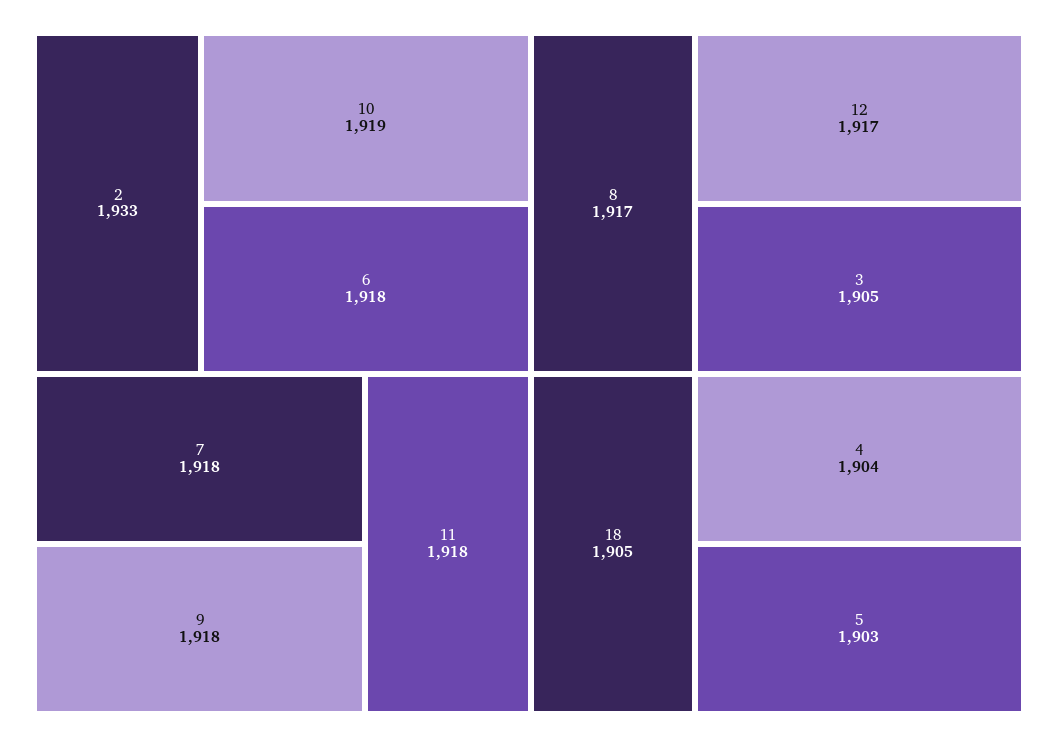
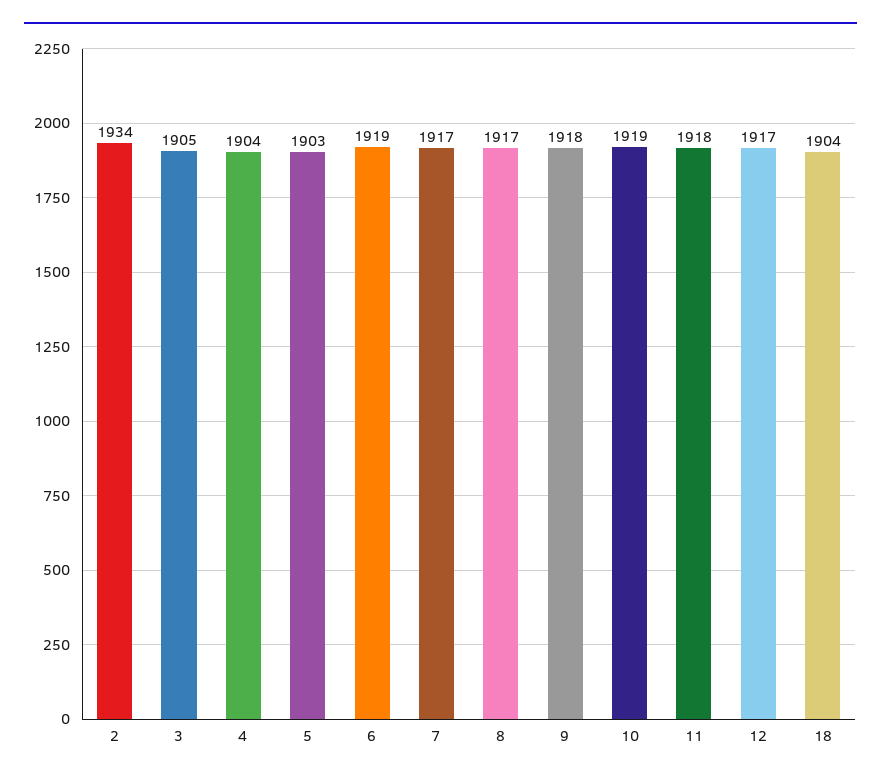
2: 1933 -> 1934
6: 1918 -> 1919
7: 1918 -> 1917
18: 1905 -> 1904

